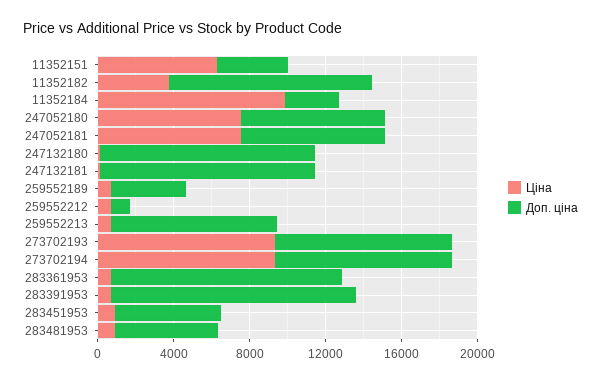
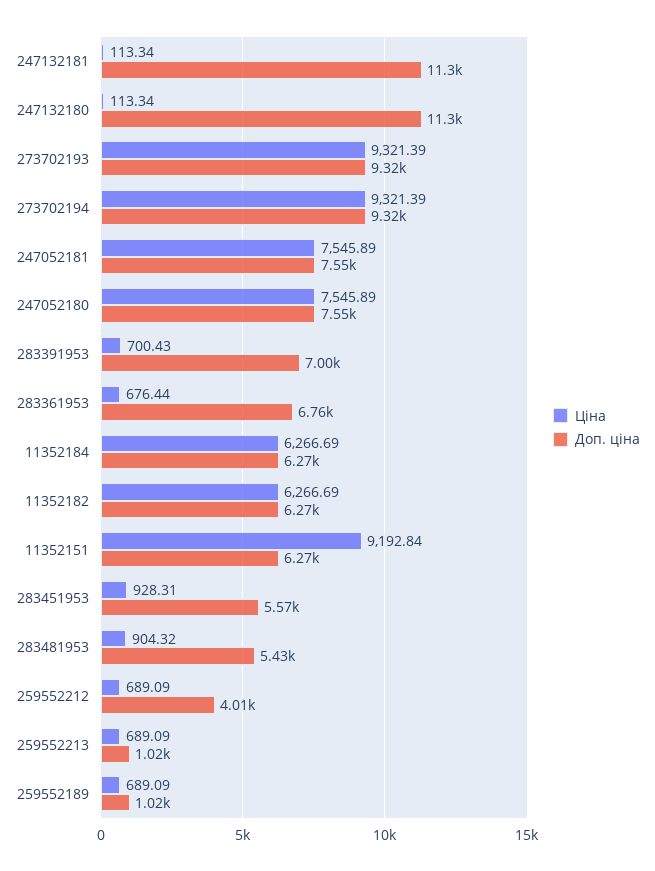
Ціна, 11352151: 6000 -> 9192.84
Доп. ціна, 11352151: 4000 -> 6270
Ціна, 11352182: 4000 -> 6266.69
Доп. ціна, 11352182: 11000 -> 6270
Ціна, 11352184: 10000 -> 6266.69
Доп. ціна, 11352184: 3000 -> 6270
Доп. ціна, 259552189: 4000 -> 1020
Доп. ціна, 259552212: 1000 -> 4010
Доп. ціна, 259552213: 9000 -> 1020
Доп. ціна, 283361953: 12000 -> 6760
Доп. ціна, 283391953: 13000 -> 7000

